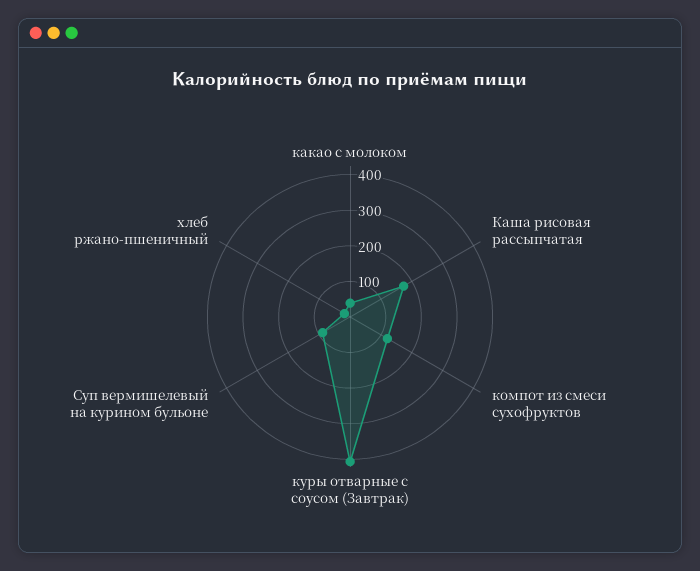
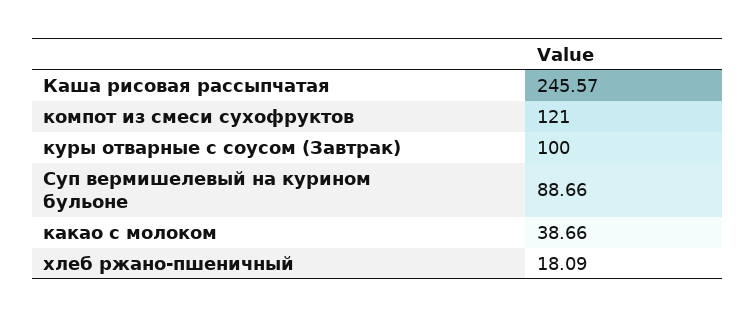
Каша рисовая рассыпчатая: 175 -> 245.57
куры отварные с соусом (Завтрак): 400 -> 100

